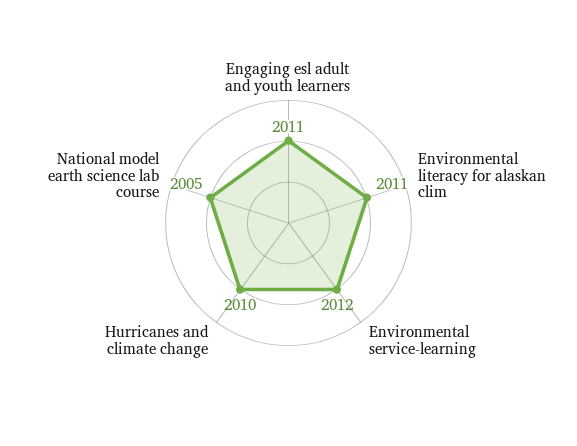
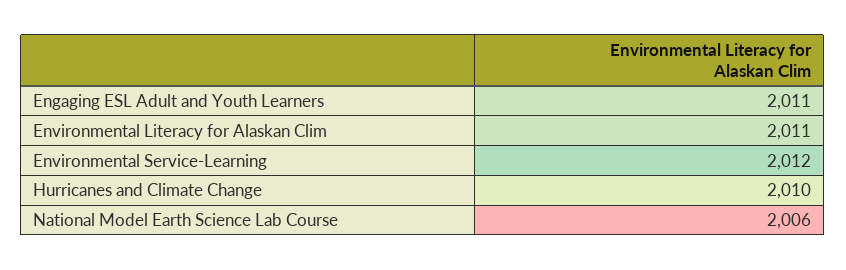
National model earth science lab course: 2005 -> 2006

